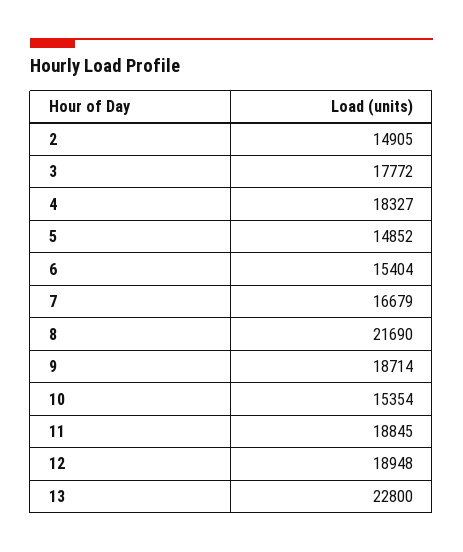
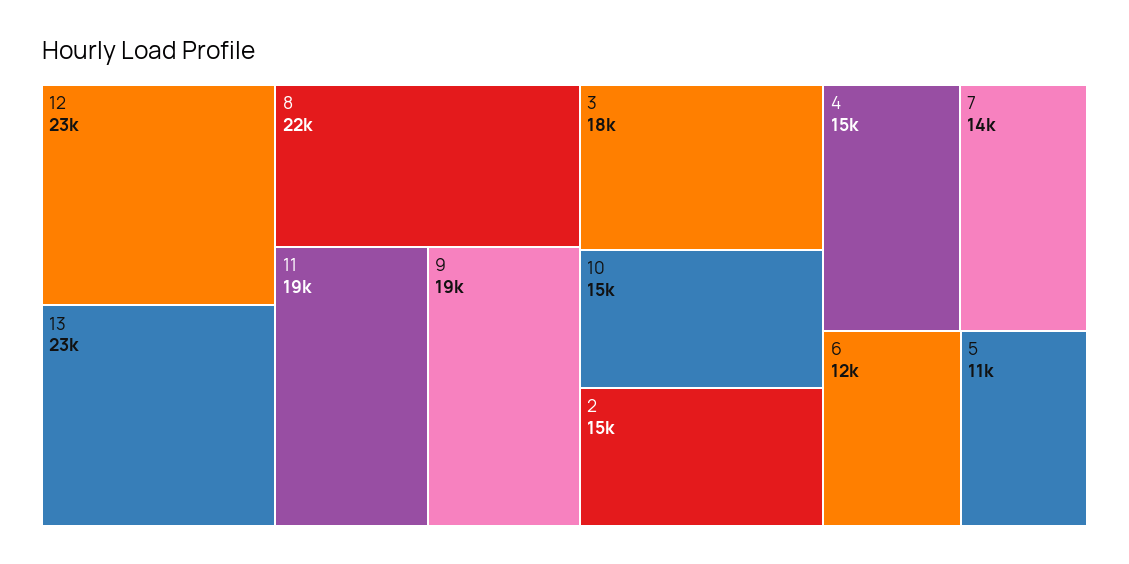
4: 18327 -> 15000
5: 14852 -> 11000
6: 15404 -> 12000
7: 16679 -> 14000
12: 18948 -> 23000

